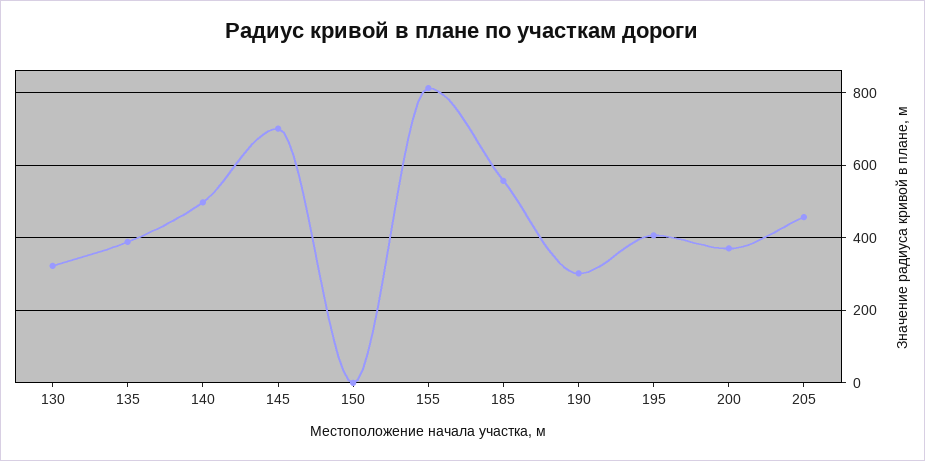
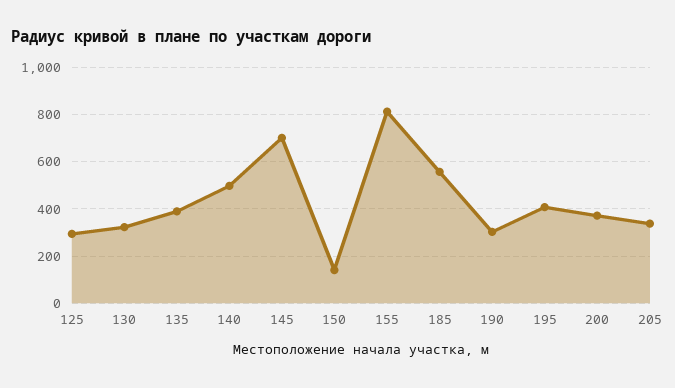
150: 0 -> 150
205: 460 -> 350
125: none -> 300

